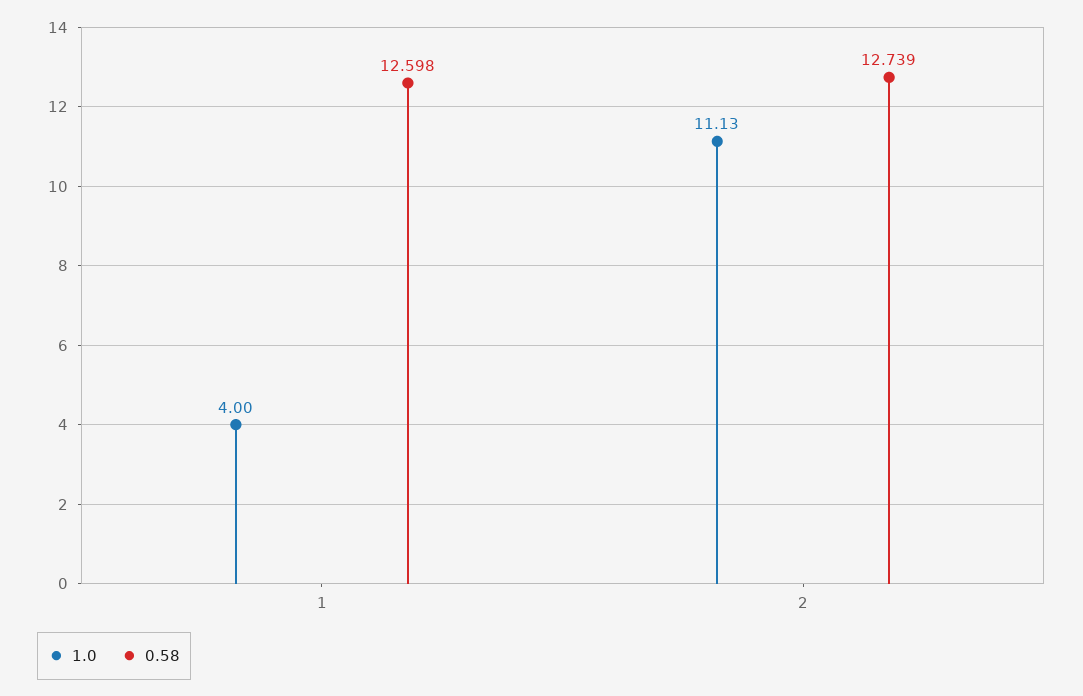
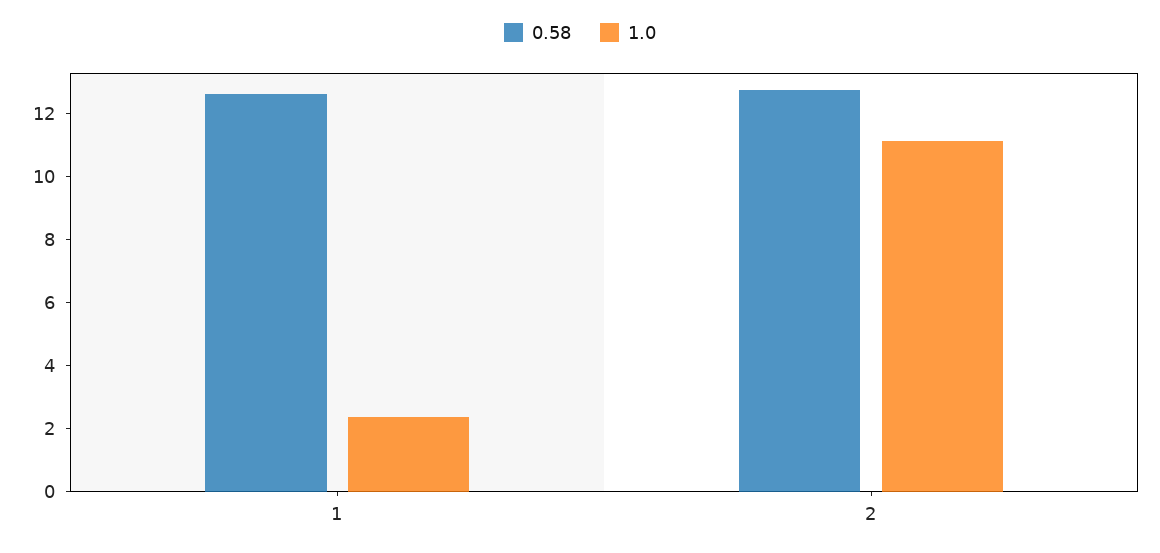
1.0, 1: 4 -> 2.5

